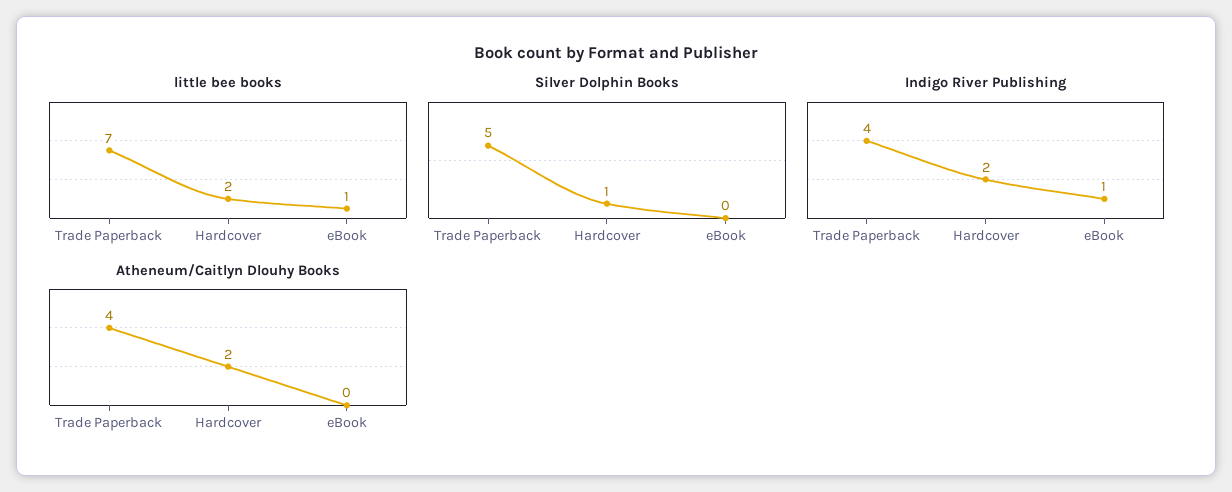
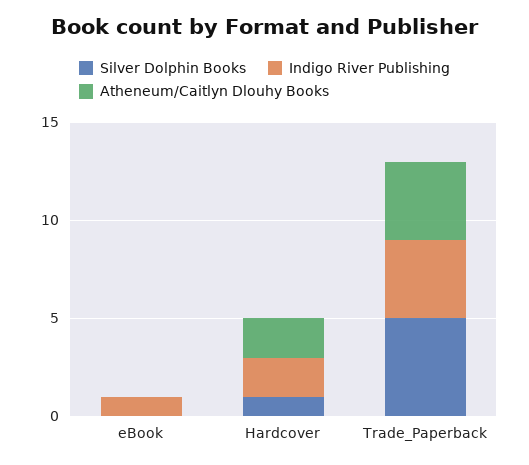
little bee books, Trade Paperback: 7 -> none
little bee books, Hardcover: 2 -> none
little bee books, eBook: 1 -> none

